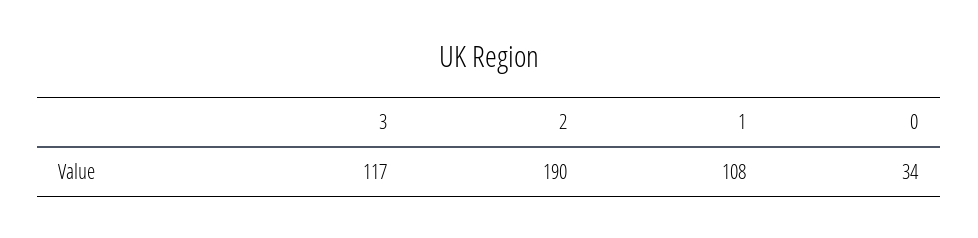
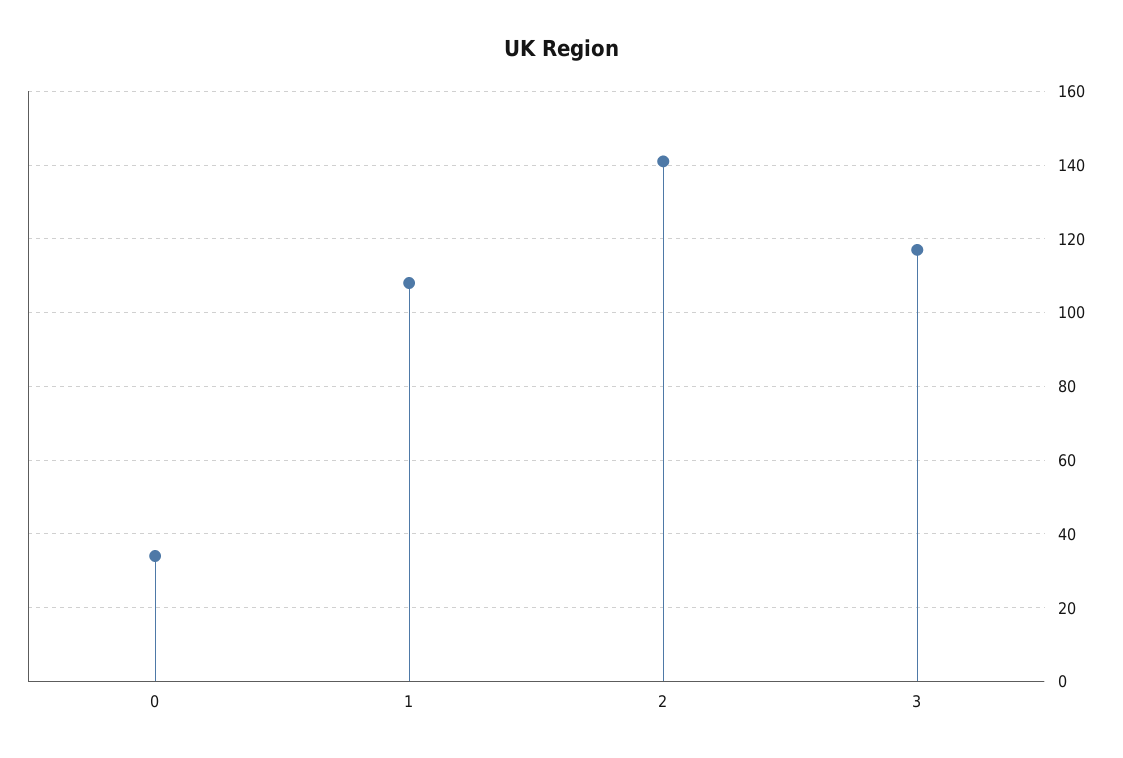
2: 190 -> 140

